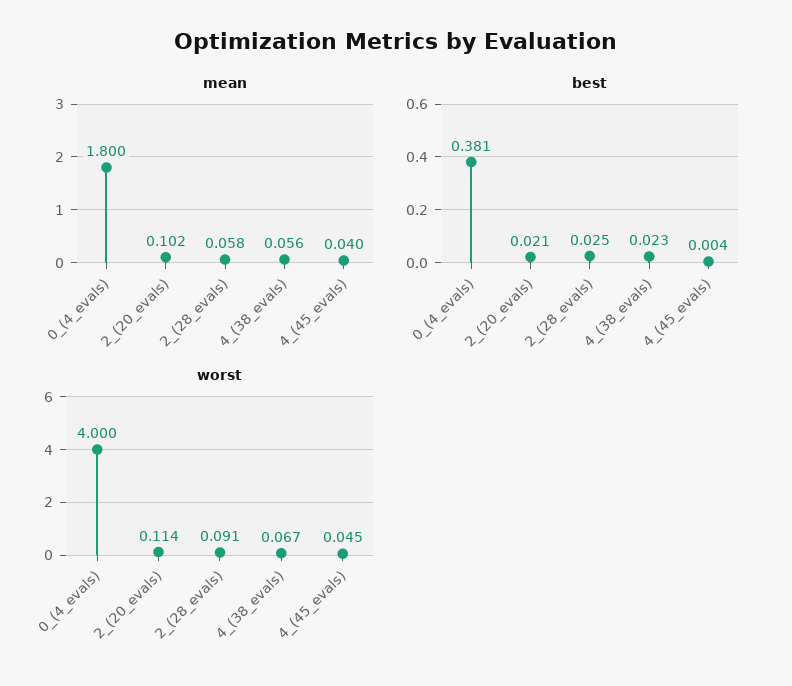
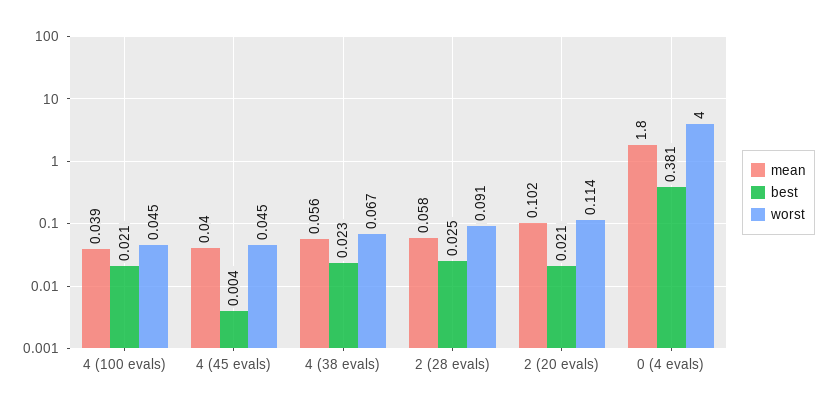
mean, 4 (100 evals): none -> 0.039
best, 4 (100 evals): none -> 0.021
worst, 4 (100 evals): none -> 0.045

